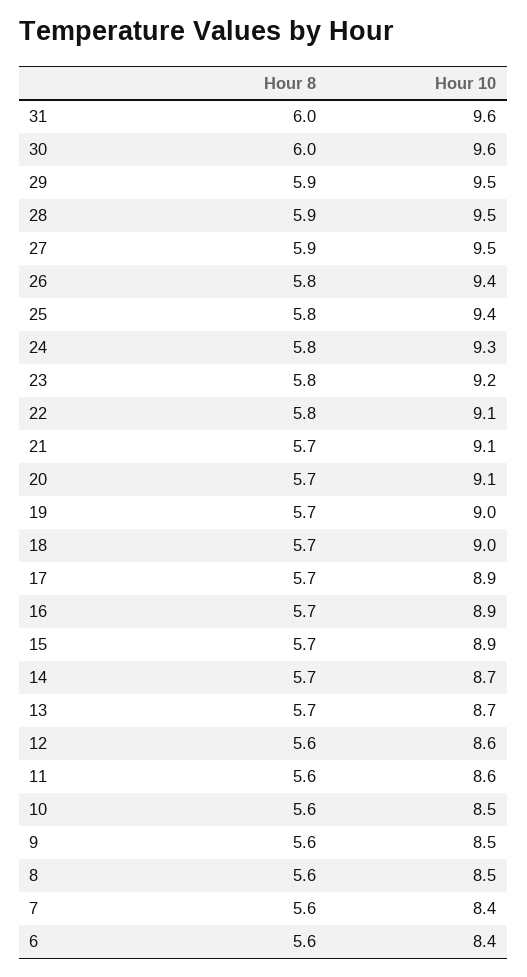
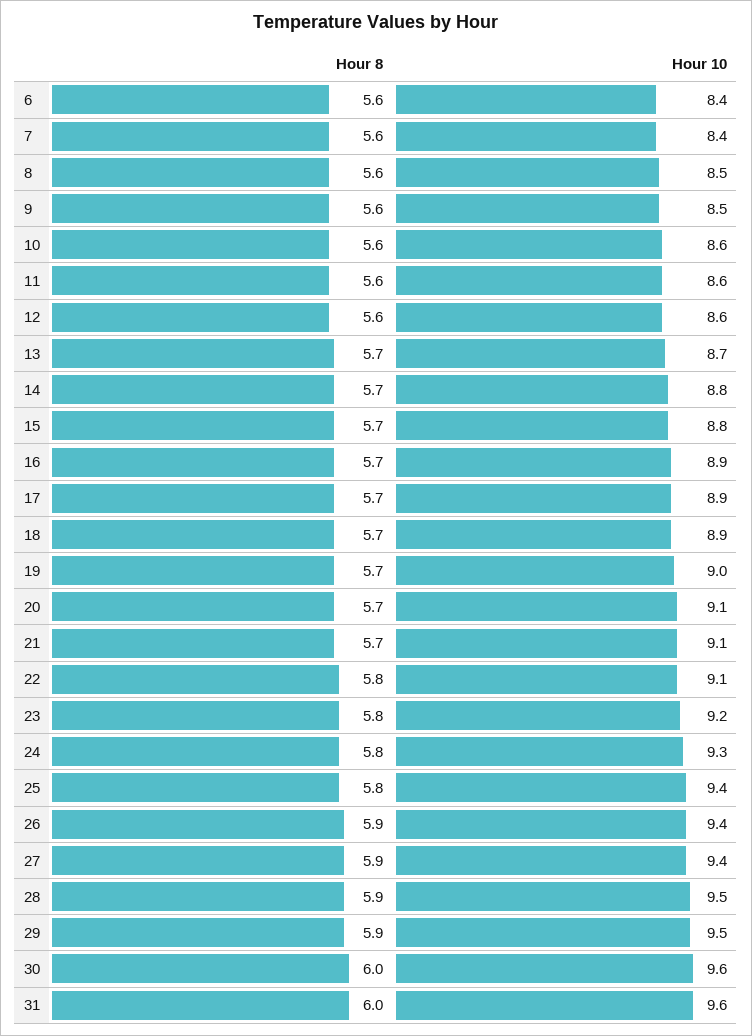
Hour 10, 27: 9.5 -> 9.4
Hour 8, 26: 5.8 -> 5.9
Hour 10, 18: 9 -> 8.9
Hour 10, 15: 8.9 -> 8.8
Hour 10, 14: 8.7 -> 8.8
Hour 10, 10: 8.5 -> 8.6

